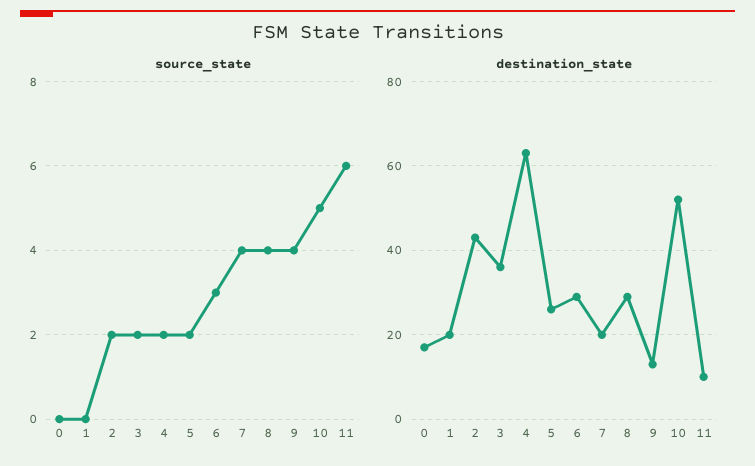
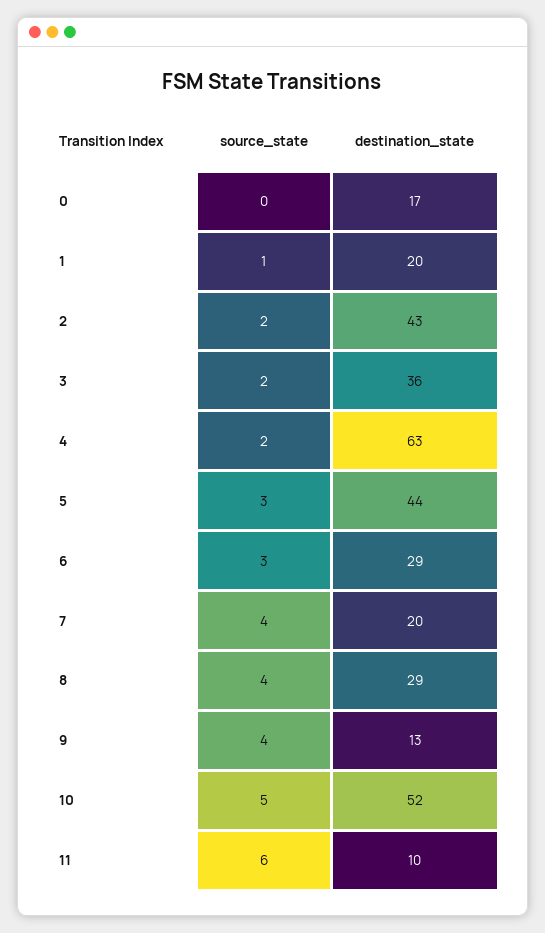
source_state, 1: 0 -> 1
source_state, 5: 2 -> 3
destination_state, 5: 25 -> 44

